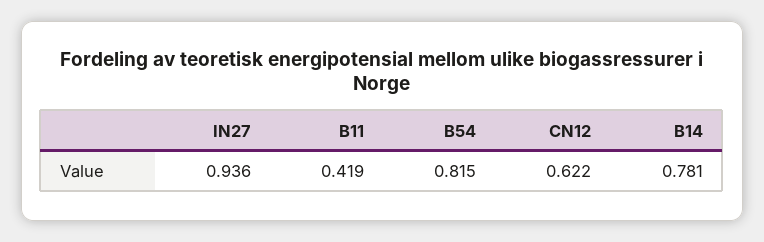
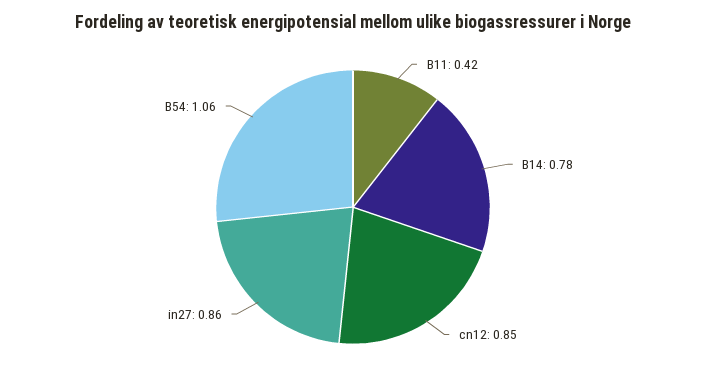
IN27: 0.936 -> 0.86
B54: 0.815 -> 1.06
CN12: 0.622 -> 0.85

